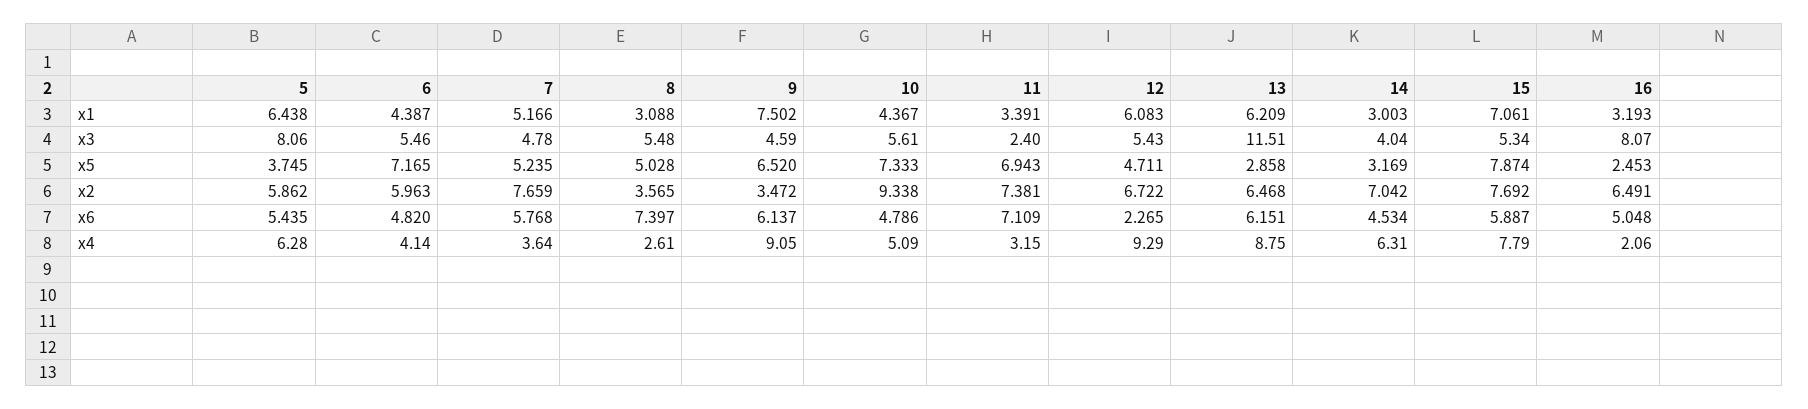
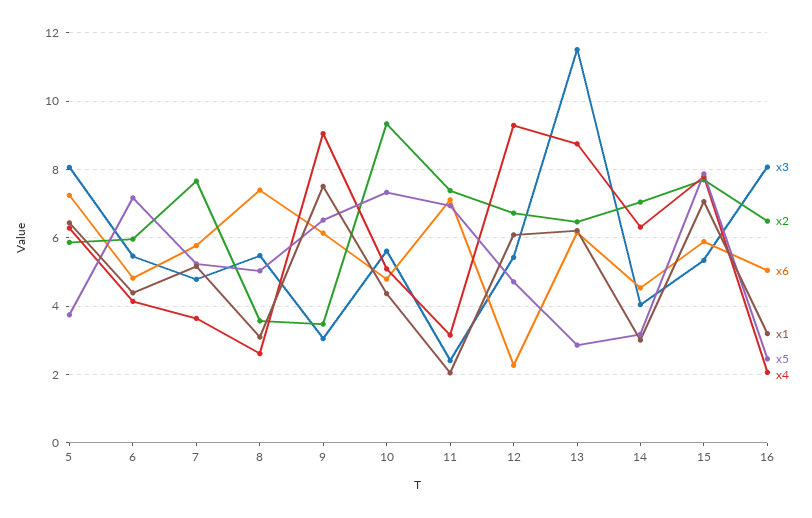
x1, 11: 3.391 -> 2
x3, 9: 4.59 -> 3
x6, 5: 5.435 -> 7.2

